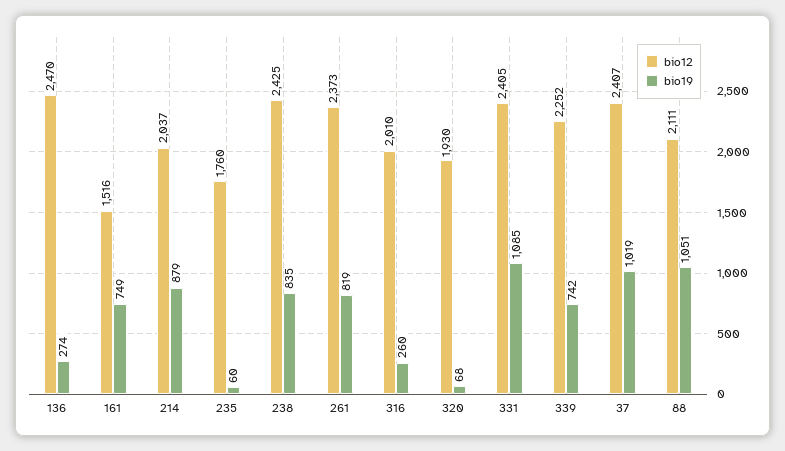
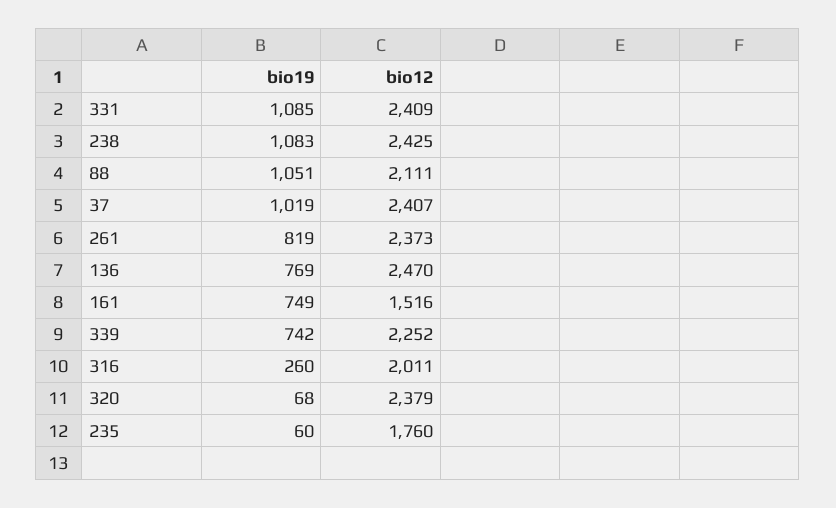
bio19, 136: 274 -> 769
bio12, 214: 2037 -> none
bio19, 214: 879 -> none
bio19, 238: 835 -> 1083
bio12, 316: 2010 -> 2011
bio12, 320: 1930 -> 2379
bio12, 331: 2405 -> 2409

